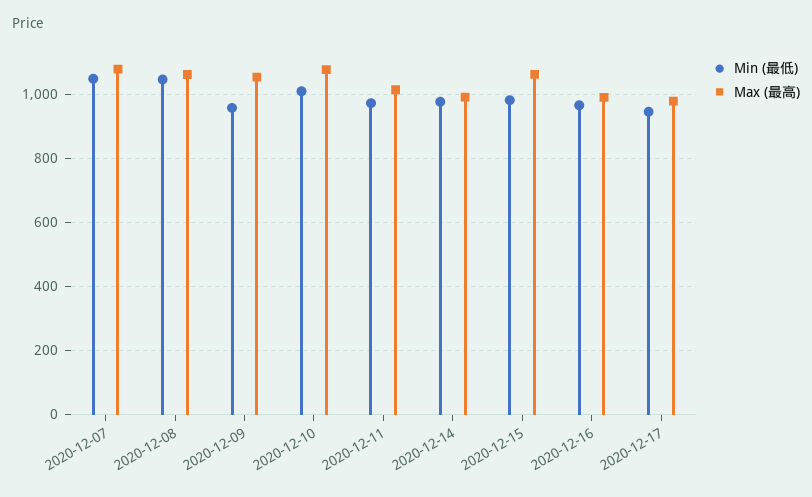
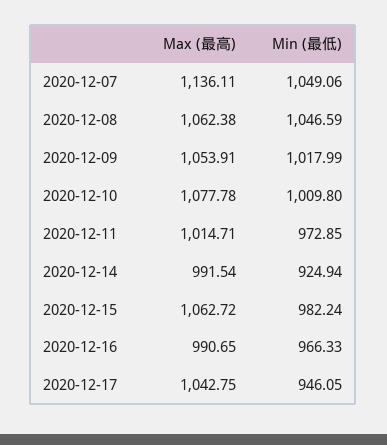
Max (最高), 2020-12-07: 1080 -> 1136.11
Min (最低), 2020-12-09: 960 -> 1017.99
Min (最低), 2020-12-14: 980 -> 924.94
Max (最高), 2020-12-17: 980 -> 1042.75

